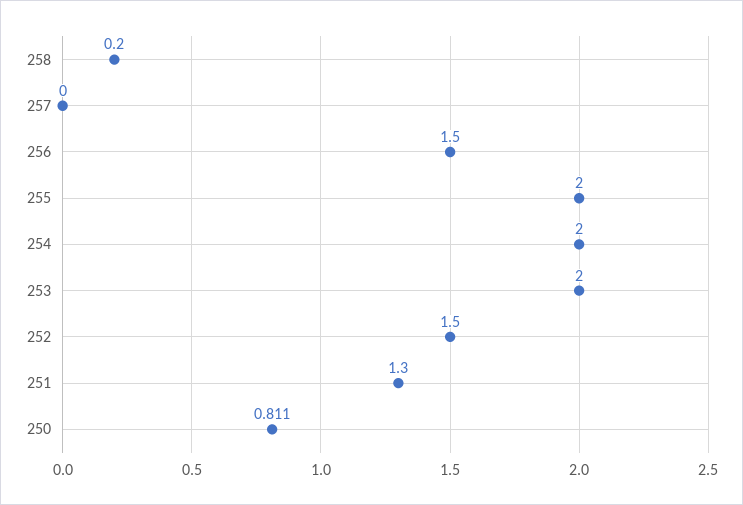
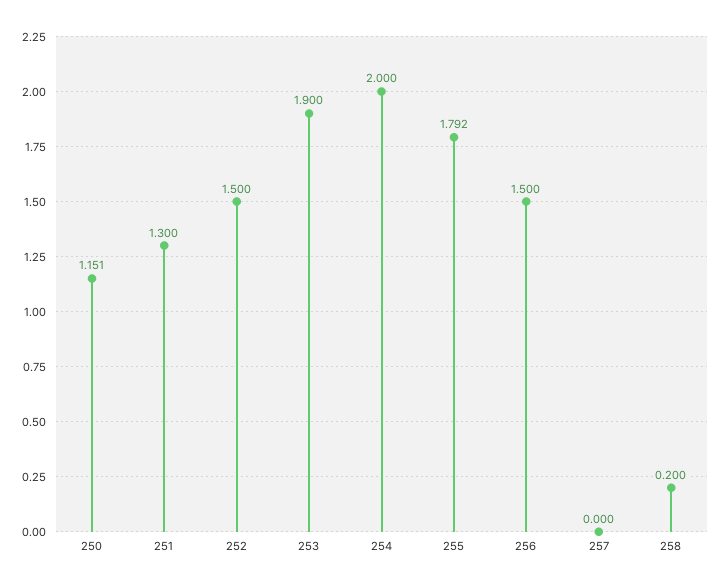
255: 2 -> 1.792
253: 2 -> 1.9
250: 0.811 -> 1.151

